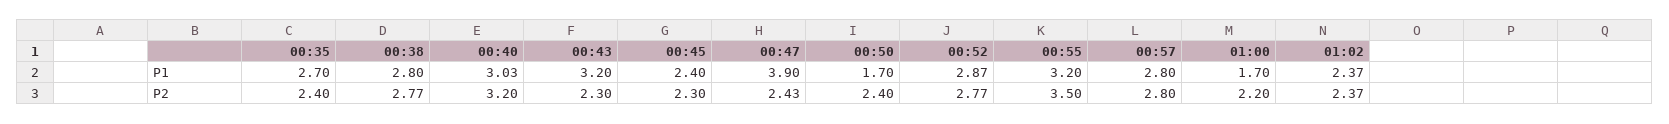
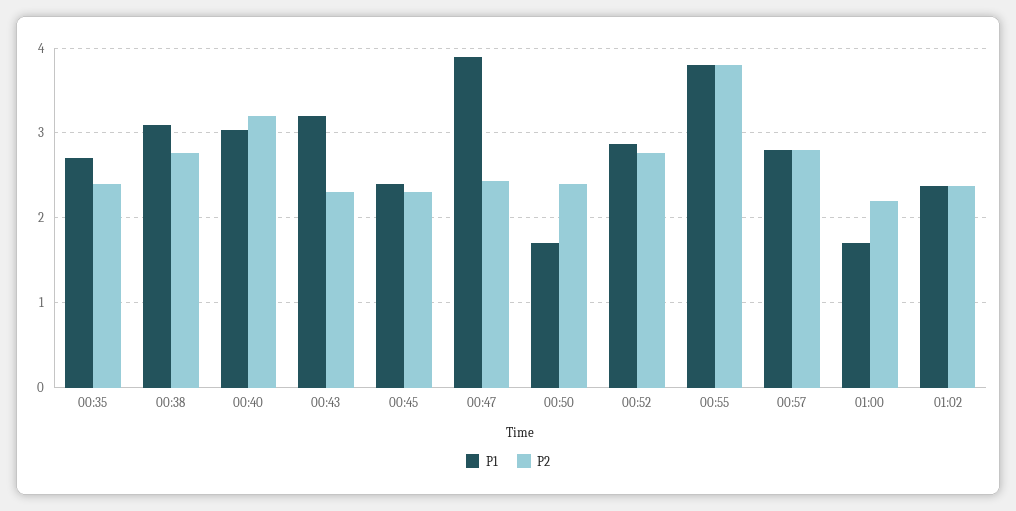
P1, 00:38: 2.8 -> 3.1
P1, 00:55: 3.2 -> 3.8
P2, 00:55: 3.5 -> 3.8

